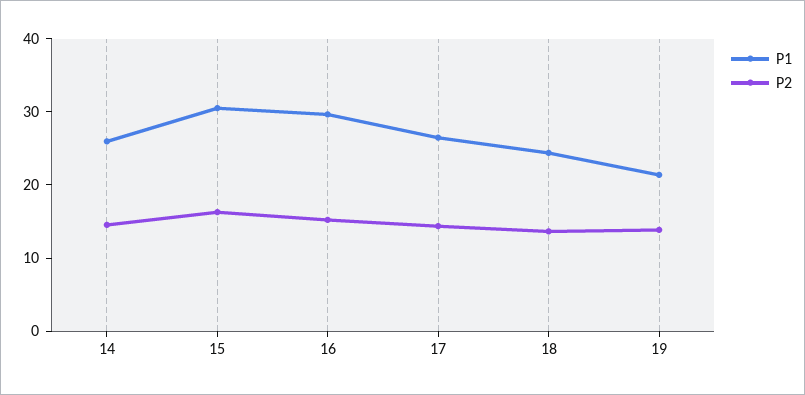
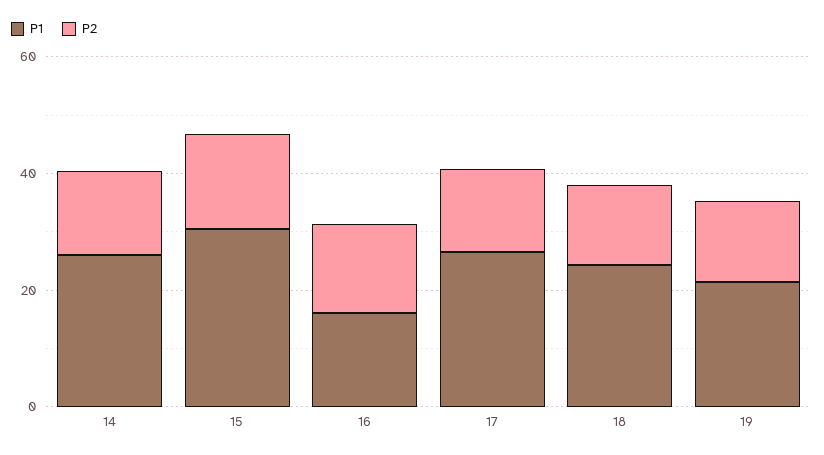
P1, 16: 30 -> 15

